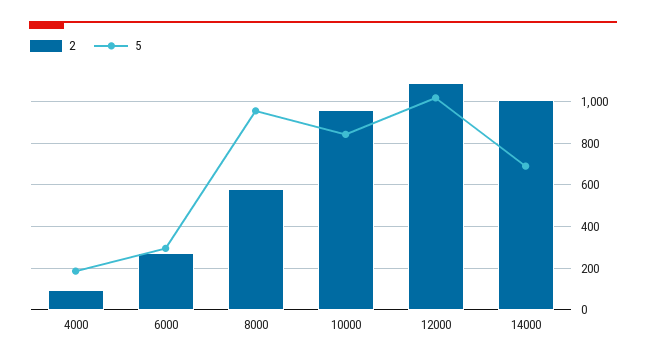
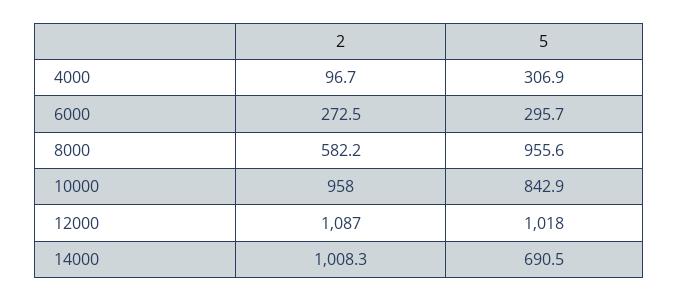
5, 4000: 200 -> 306.9

